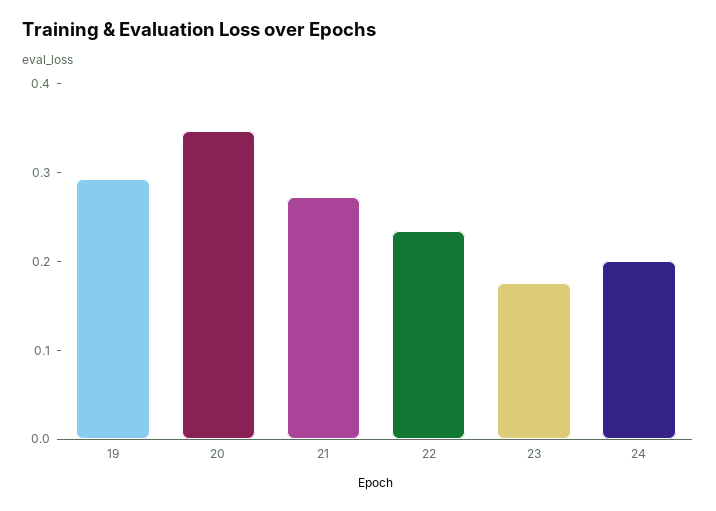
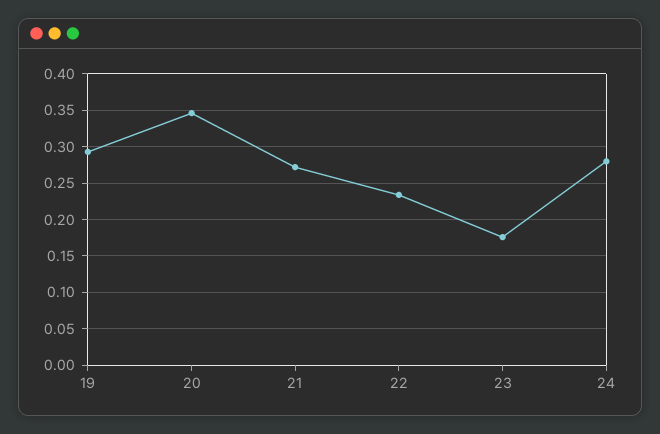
24: 0.2 -> 0.28

